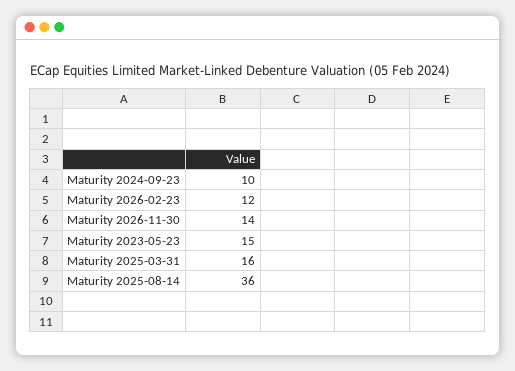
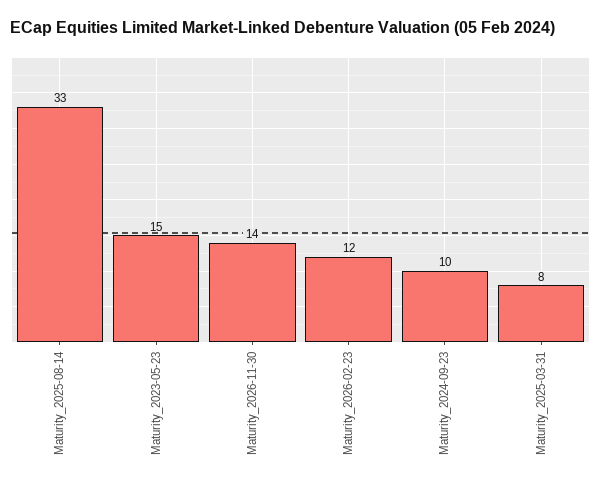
Maturity 2025-03-31: 16 -> 8
Maturity 2025-08-14: 36 -> 33

